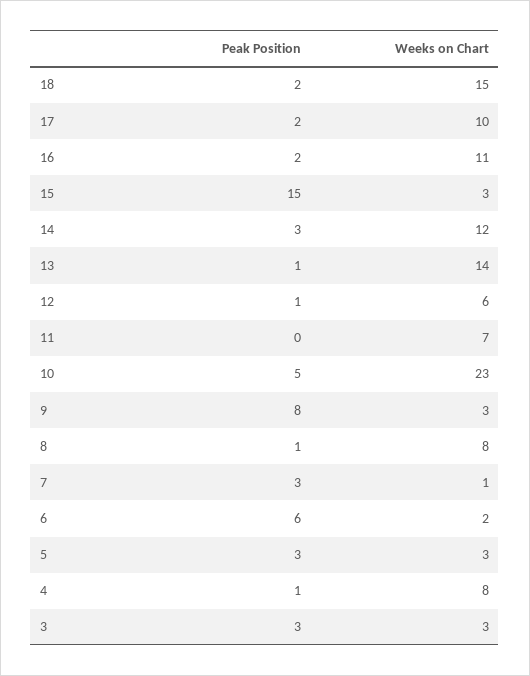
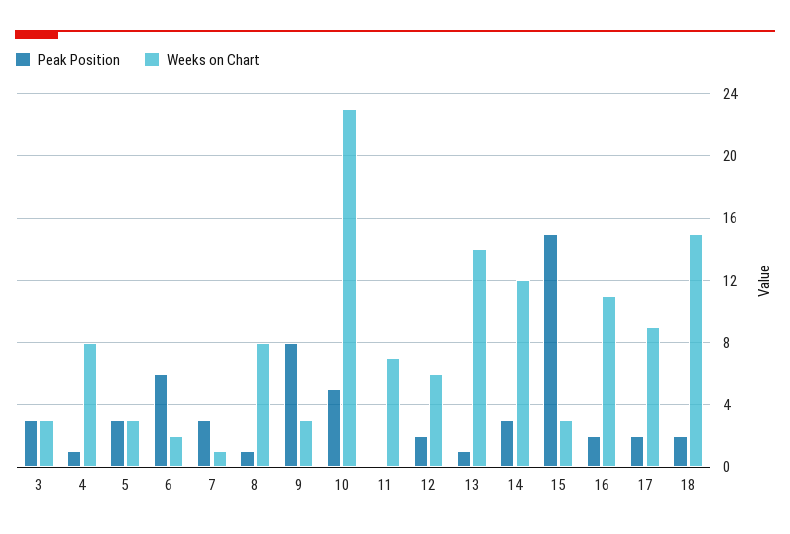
Weeks on Chart, 17: 10 -> 9
Peak Position, 12: 1 -> 2

